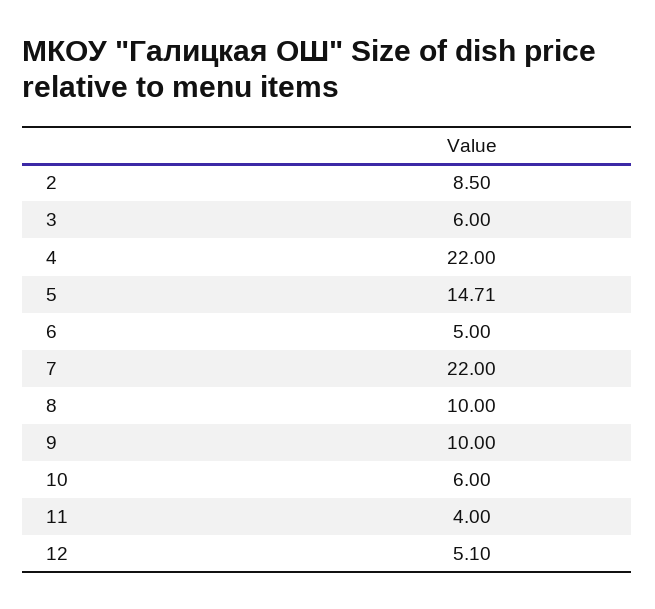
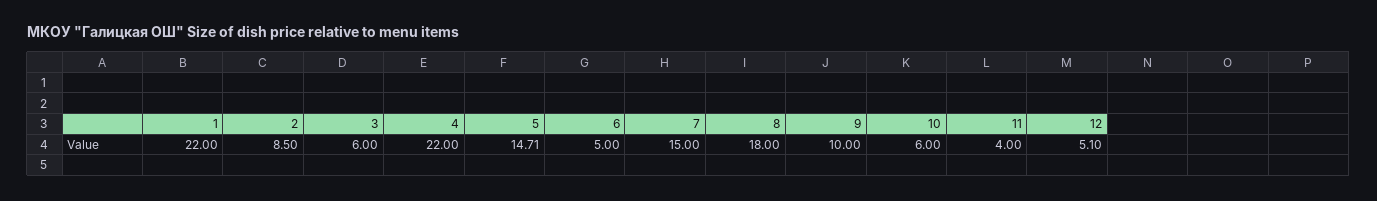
7: 22 -> 15
8: 10 -> 18
1: none -> 22

